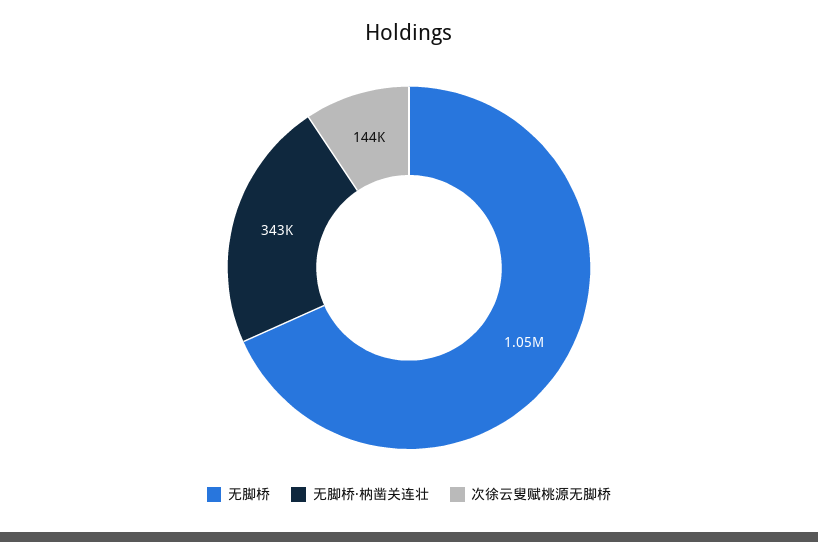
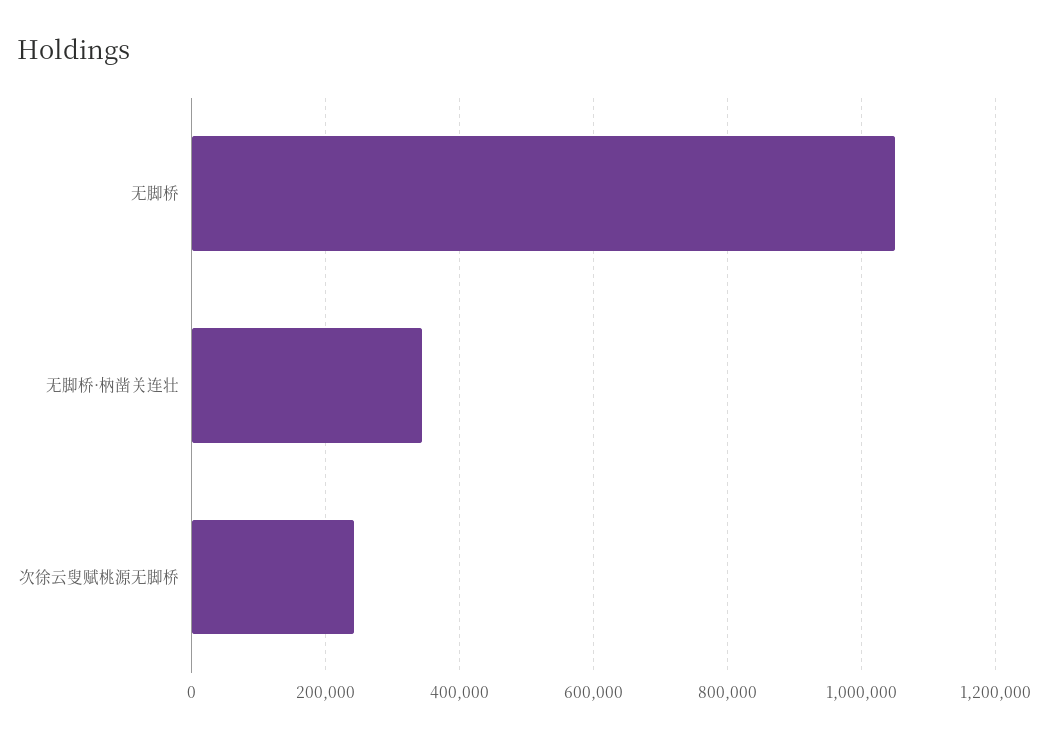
次徐云叟赋桃源无脚桥: 144000 -> 240000

